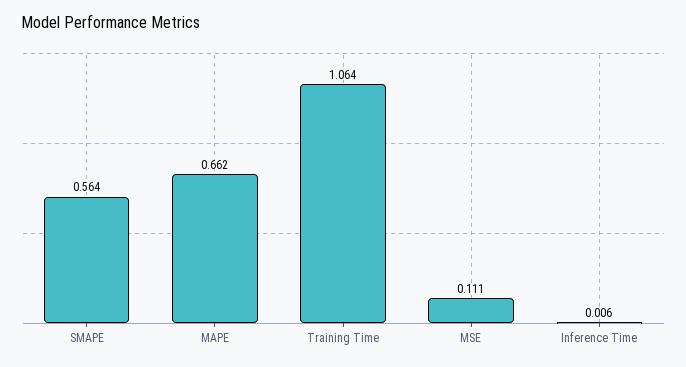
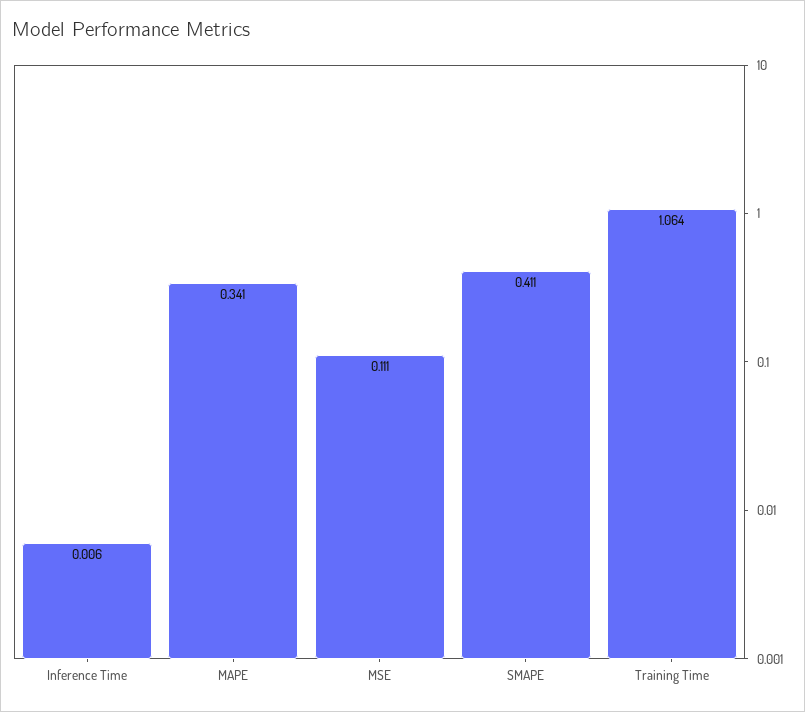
SMAPE: 0.564 -> 0.411
MAPE: 0.662 -> 0.341

